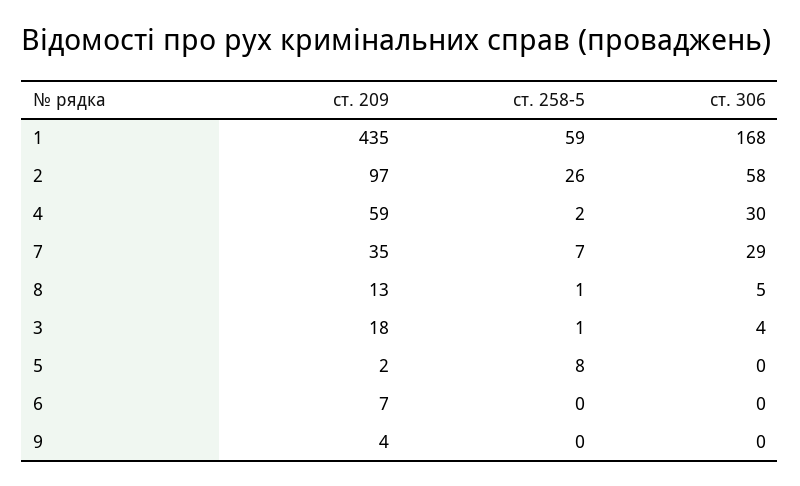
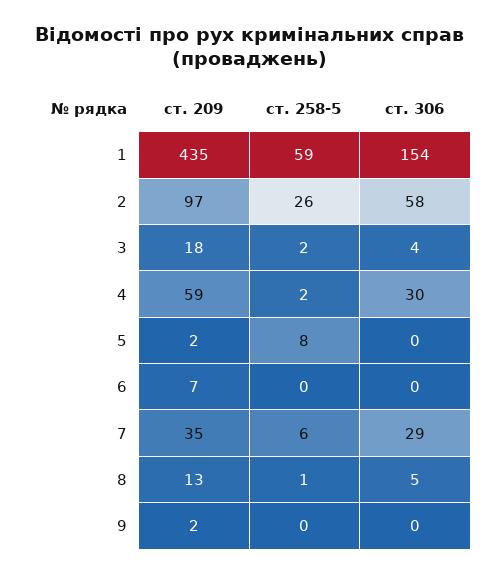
ст. 306, 1: 168 -> 154
ст. 258-5, 7: 7 -> 6
ст. 258-5, 3: 1 -> 2
ст. 209, 9: 4 -> 2

